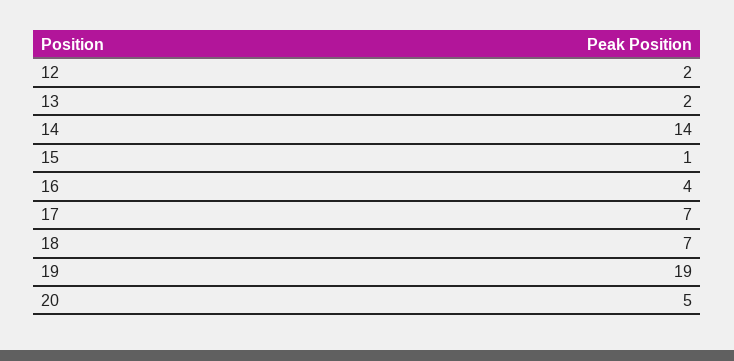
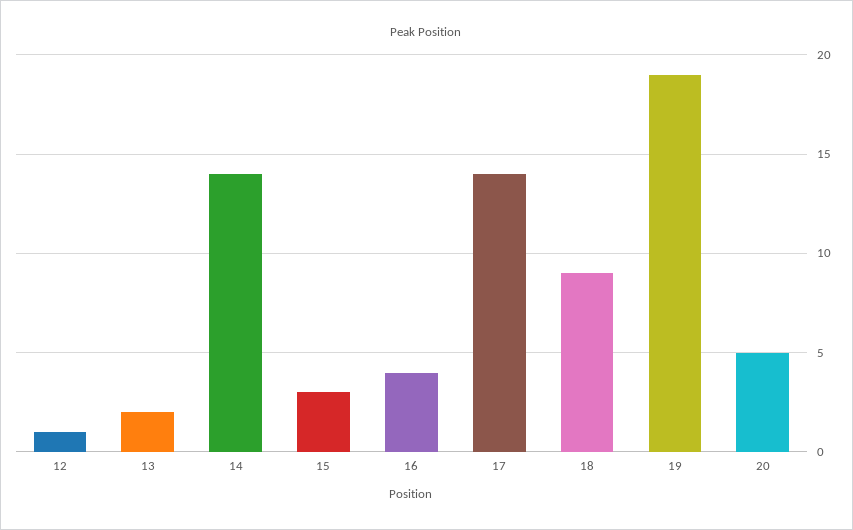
12: 2 -> 1
15: 1 -> 3
17: 7 -> 14
18: 7 -> 9

